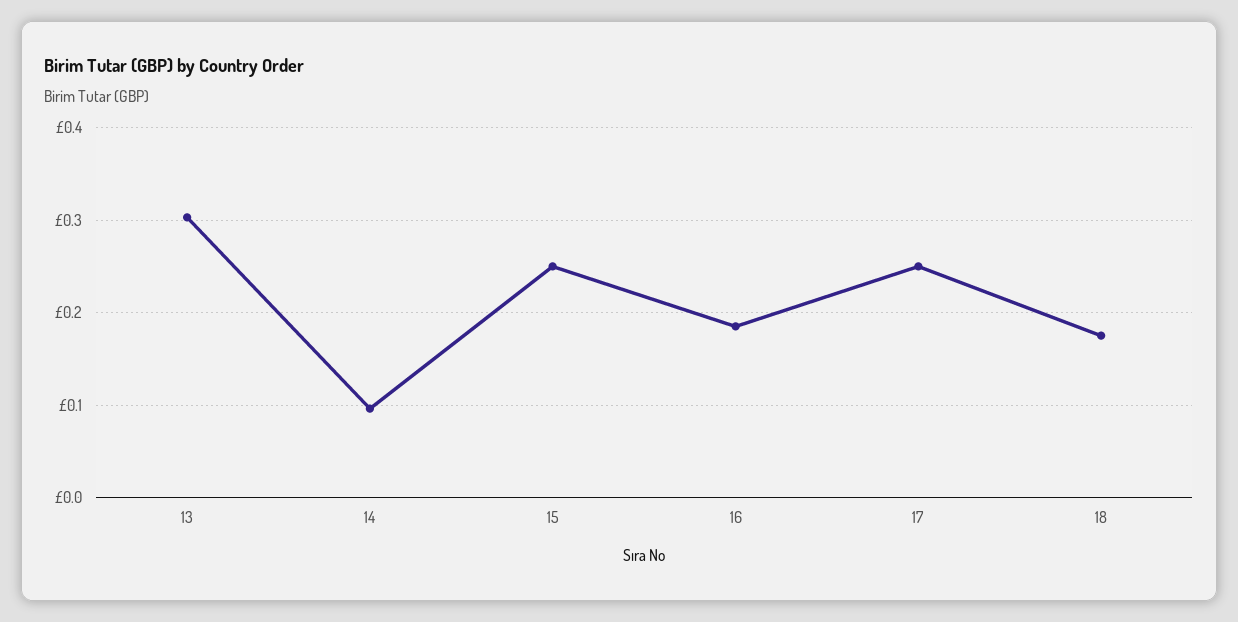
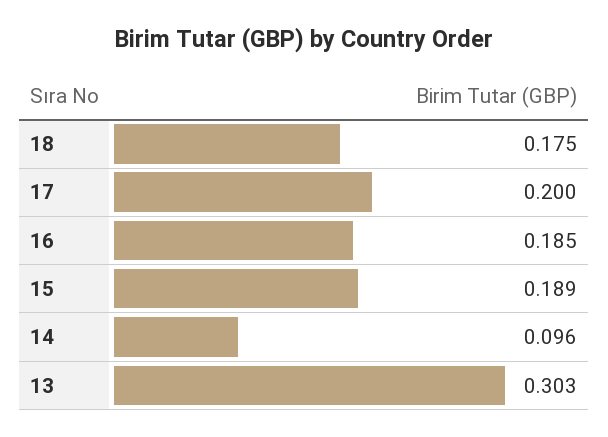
15: 0.25 -> 0.189
17: 0.25 -> 0.2

